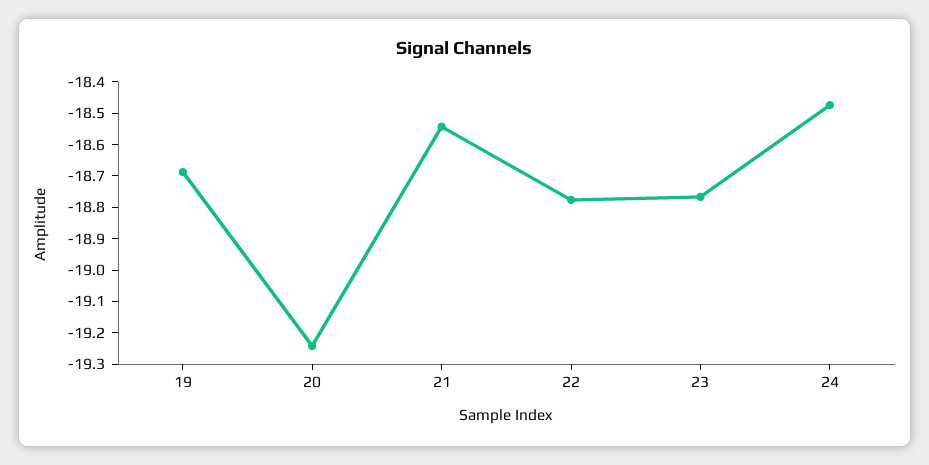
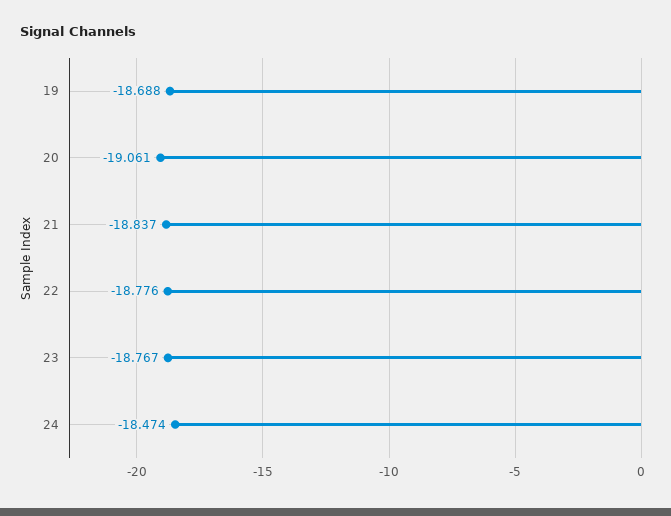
20: -19.25 -> -19.061
21: -18.55 -> -18.837

